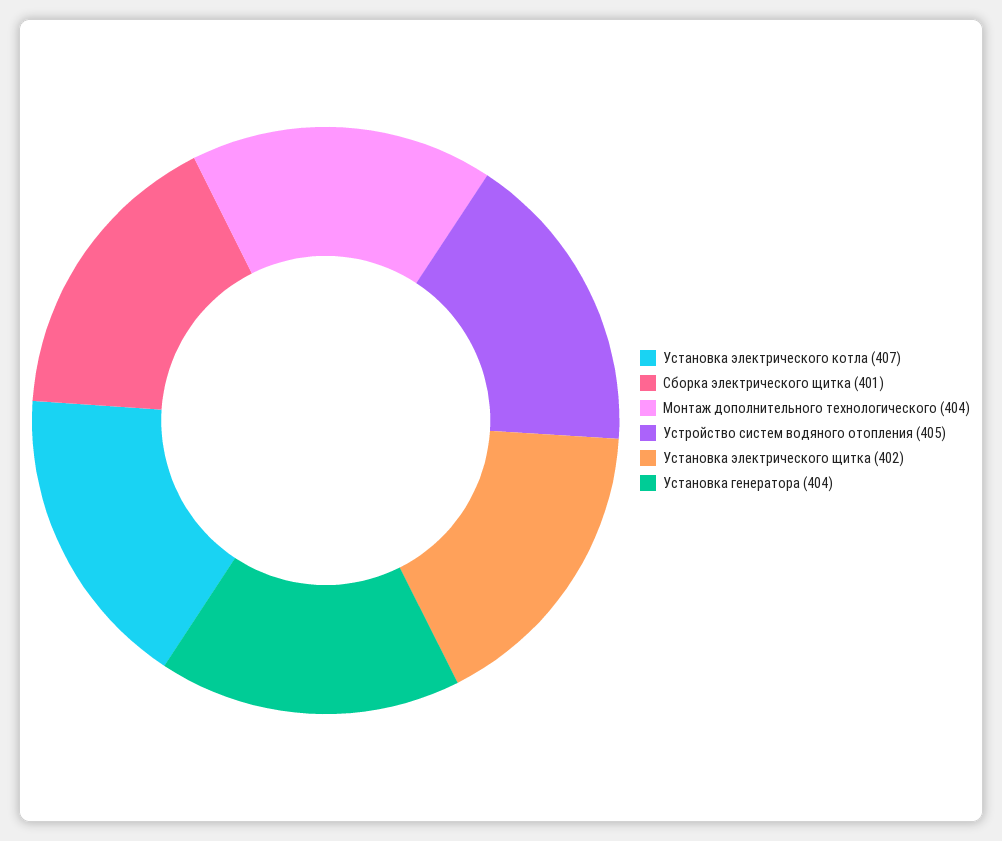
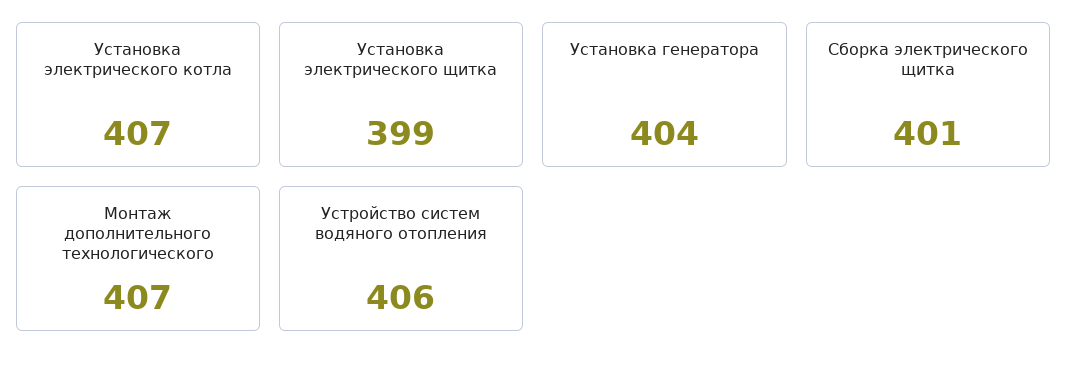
Монтаж дополнительного технологического: 404 -> 407
Устройство систем водяного отопления: 405 -> 406
Установка электрического щитка: 402 -> 399

